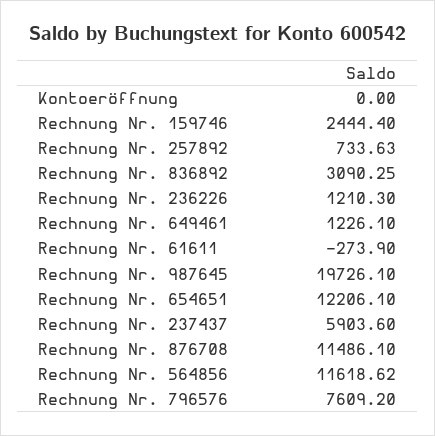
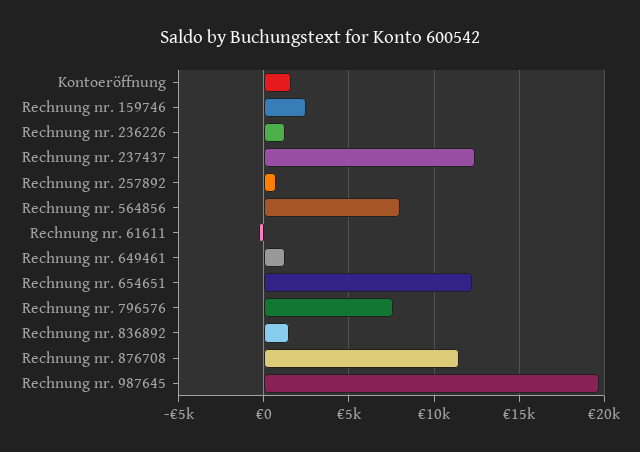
Kontoeröffnung: 0 -> 1500
Rechnung Nr. 836892: 3090.25 -> 1500
Rechnung Nr. 237437: 5903.6 -> 12500
Rechnung Nr. 564856: 11618.62 -> 8000

